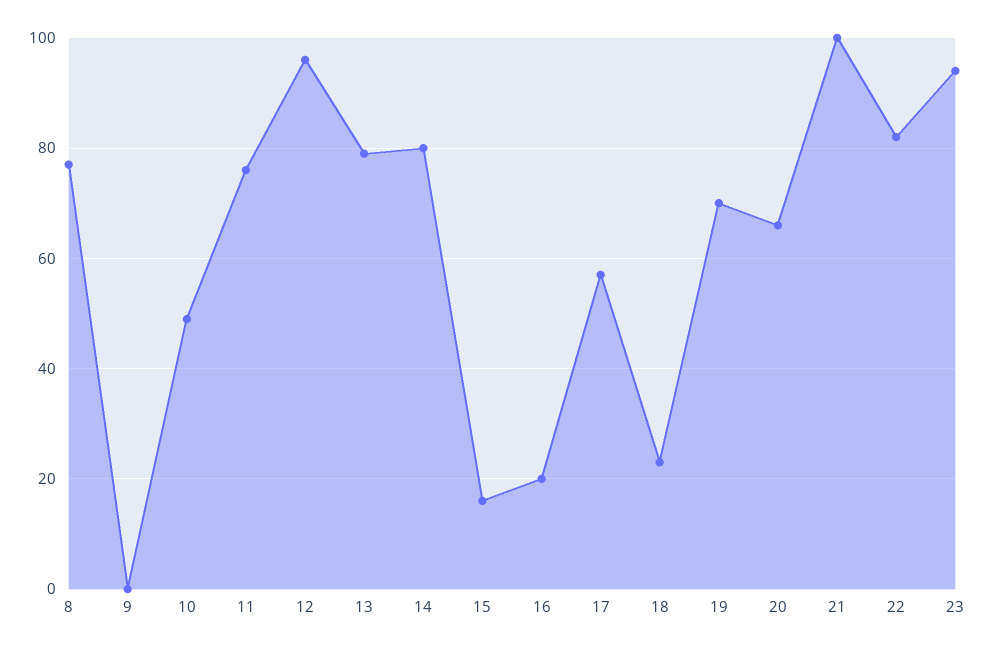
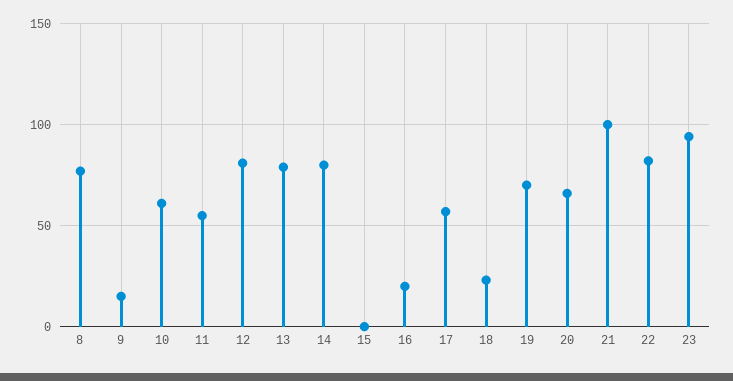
9: 0 -> 15
10: 50 -> 60
11: 75 -> 55
12: 95 -> 80
15: 15 -> 0

